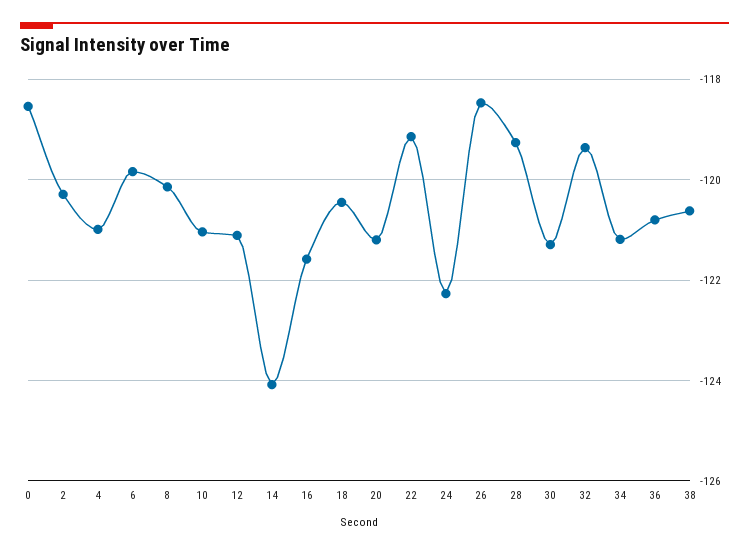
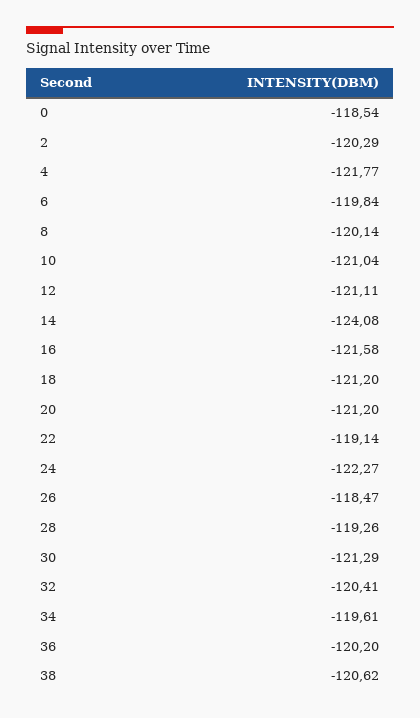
4: -121 -> -121.77
18: -120.4 -> -121.2
32: -119.4 -> -120.41
34: -121.2 -> -119.61
36: -120.8 -> -120.2

